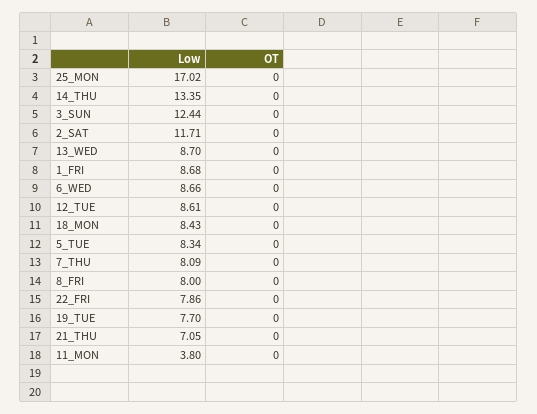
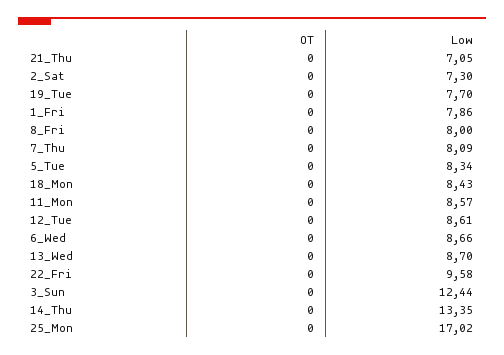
Low, 2_SAT: 11.71 -> 7.3
Low, 1_FRI: 8.68 -> 7.86
Low, 22_FRI: 7.86 -> 9.58
Low, 11_MON: 3.8 -> 8.57

